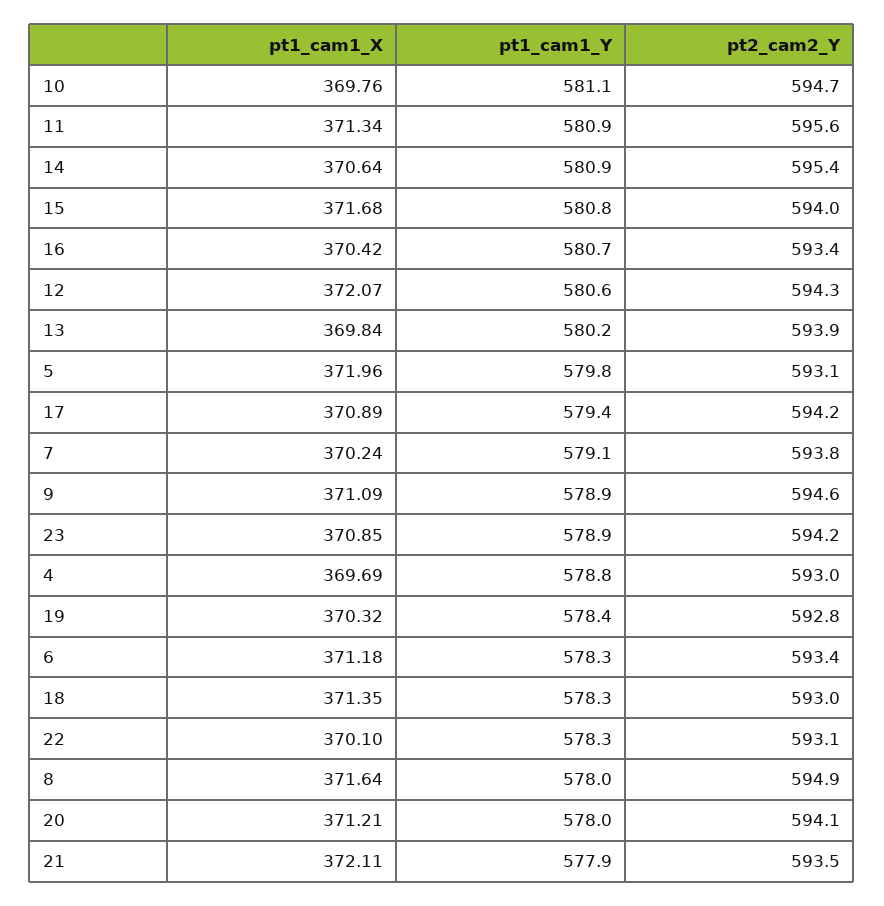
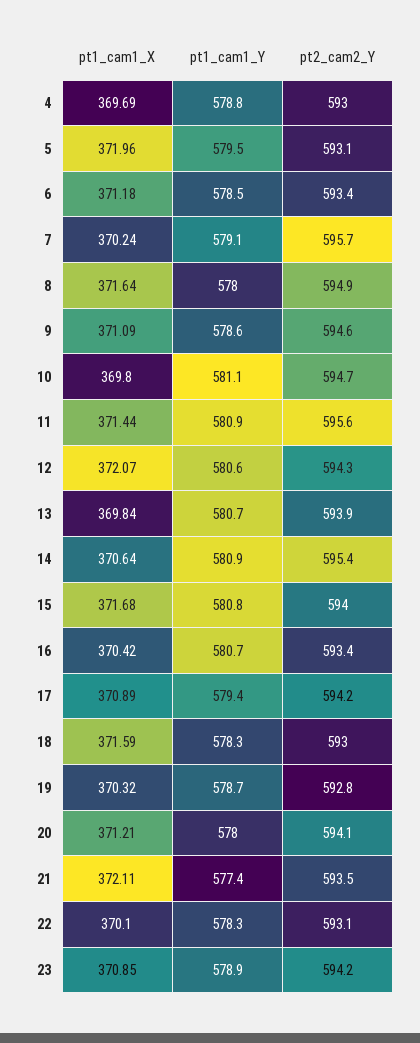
pt1_cam1_X, 10: 369.76 -> 369.8
pt1_cam1_X, 11: 371.34 -> 371.44
pt1_cam1_Y, 13: 580.2 -> 580.7
pt1_cam1_Y, 5: 579.8 -> 579.5
pt2_cam2_Y, 7: 593.8 -> 595.7
pt1_cam1_Y, 9: 578.9 -> 578.6
pt1_cam1_Y, 19: 578.4 -> 578.7
pt1_cam1_Y, 6: 578.3 -> 578.5
pt1_cam1_X, 18: 371.35 -> 371.59
pt1_cam1_Y, 21: 577.9 -> 577.4

